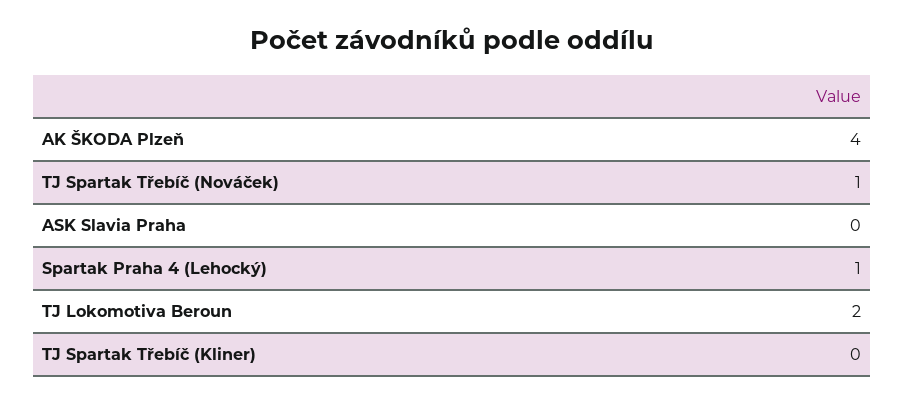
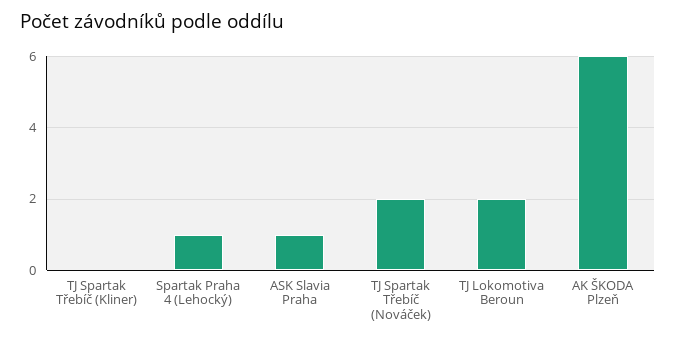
AK ŠKODA Plzeň: 4 -> 6
TJ Spartak Třebíč (Nováček): 1 -> 2
ASK Slavia Praha: 0 -> 1

